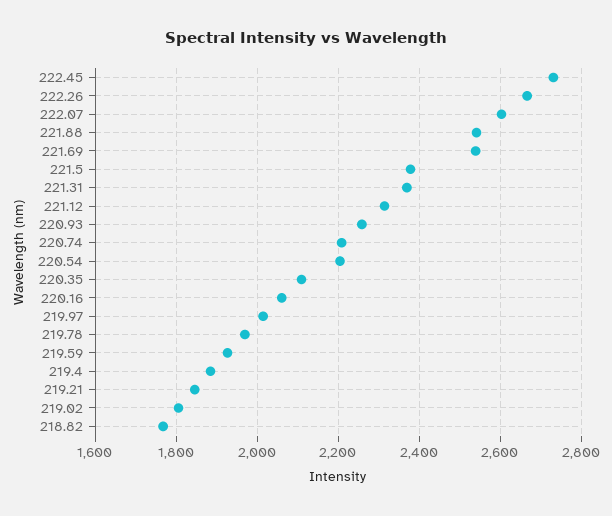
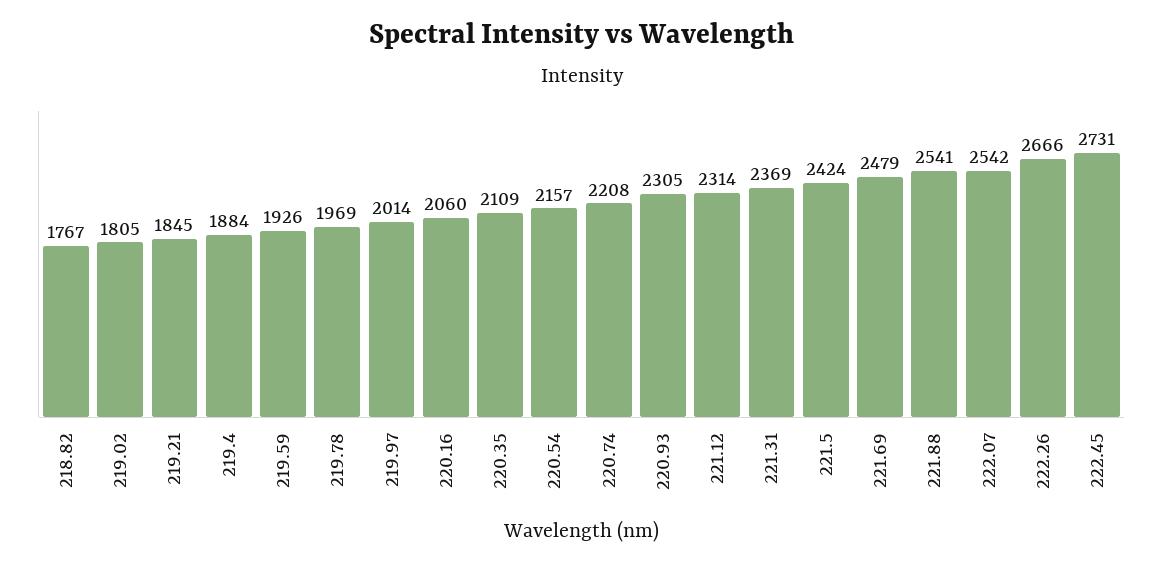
222.07: 2600 -> 2542
221.69: 2540 -> 2479
221.5: 2380 -> 2424
220.93: 2260 -> 2305
220.54: 2200 -> 2157

